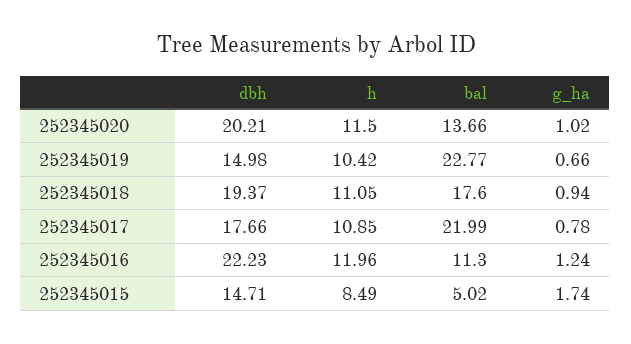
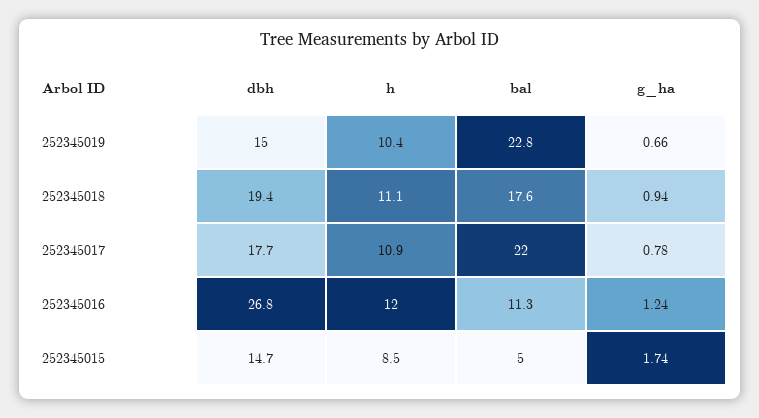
dbh, 252345020: 20.21 -> none
h, 252345020: 11.5 -> none
bal, 252345020: 13.66 -> none
g_ha, 252345020: 1.02 -> none
dbh, 252345016: 22.23 -> 26.8

